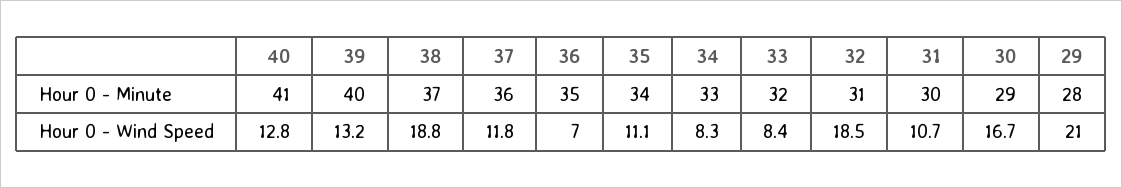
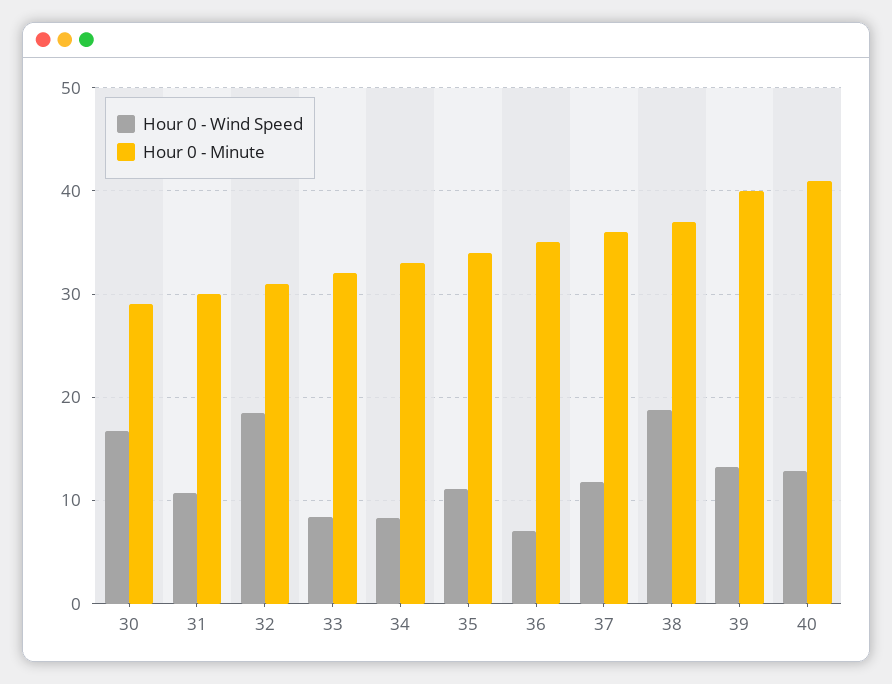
Hour 0 - Minute, 29: 28 -> none
Hour 0 - Wind Speed, 29: 21 -> none

